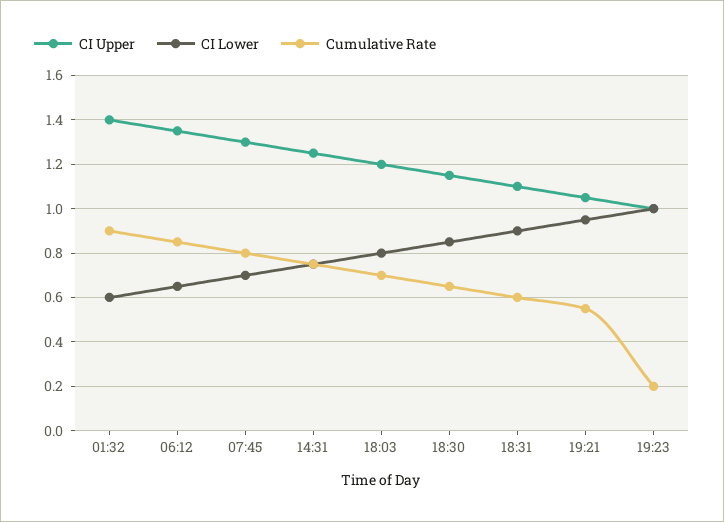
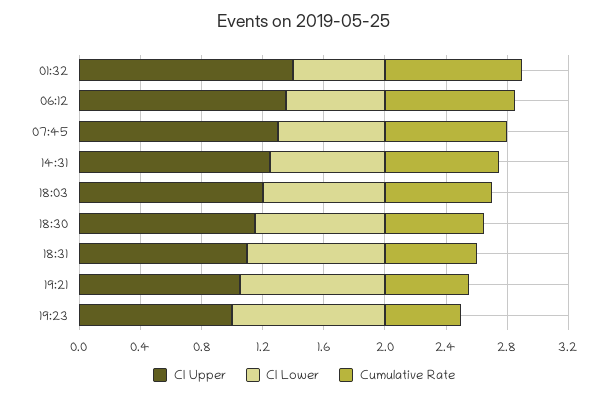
Cumulative Rate, 19:23: 0.2 -> 0.5

